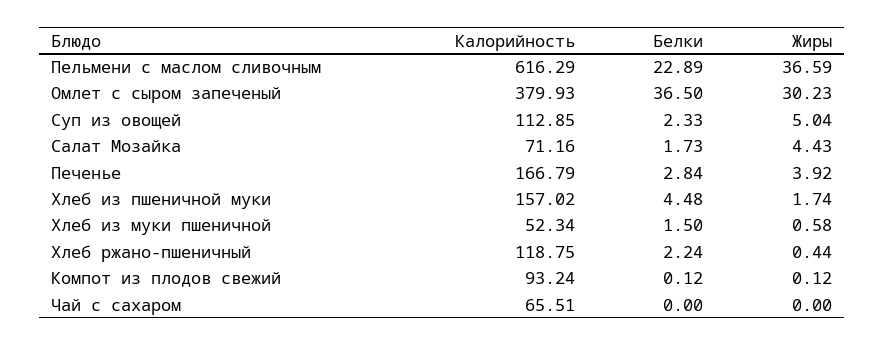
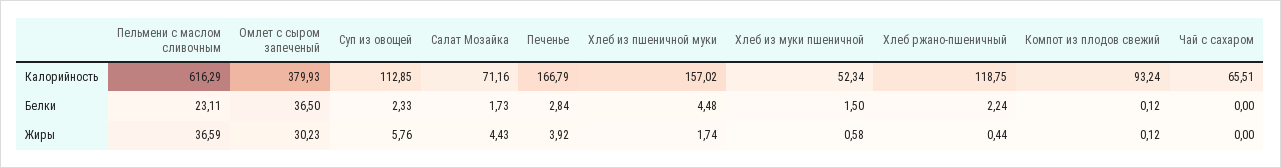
Белки, Пельмени с маслом сливочным: 22.89 -> 23.11
Жиры, Суп из овощей: 5.04 -> 5.76

